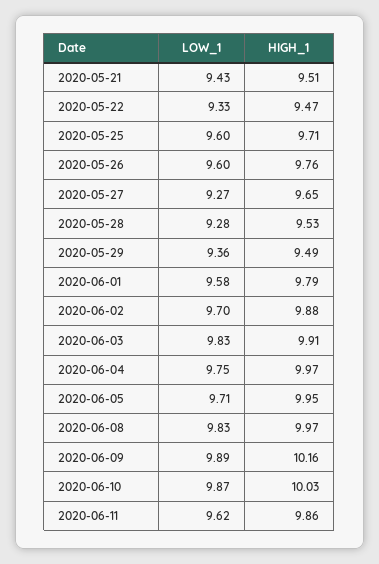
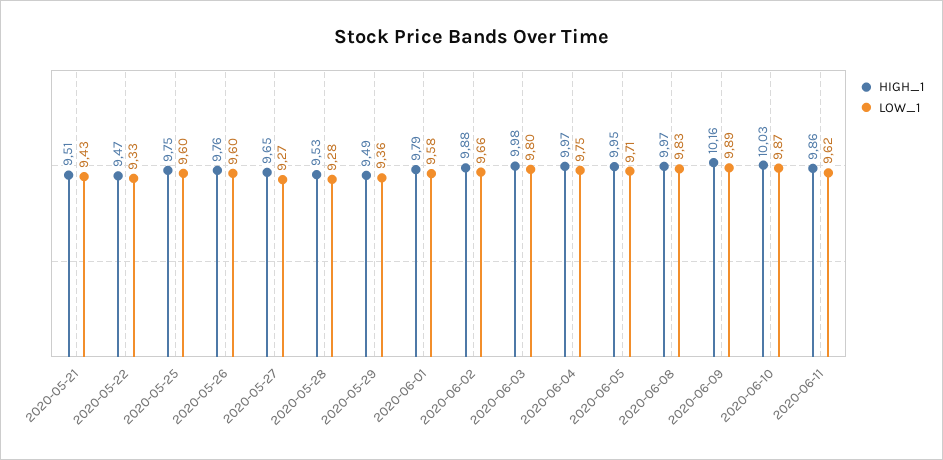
HIGH_1, 2020-05-25: 9.71 -> 9.75
LOW_1, 2020-06-02: 9.7 -> 9.66
LOW_1, 2020-06-03: 9.83 -> 9.8
HIGH_1, 2020-06-03: 9.91 -> 9.98

